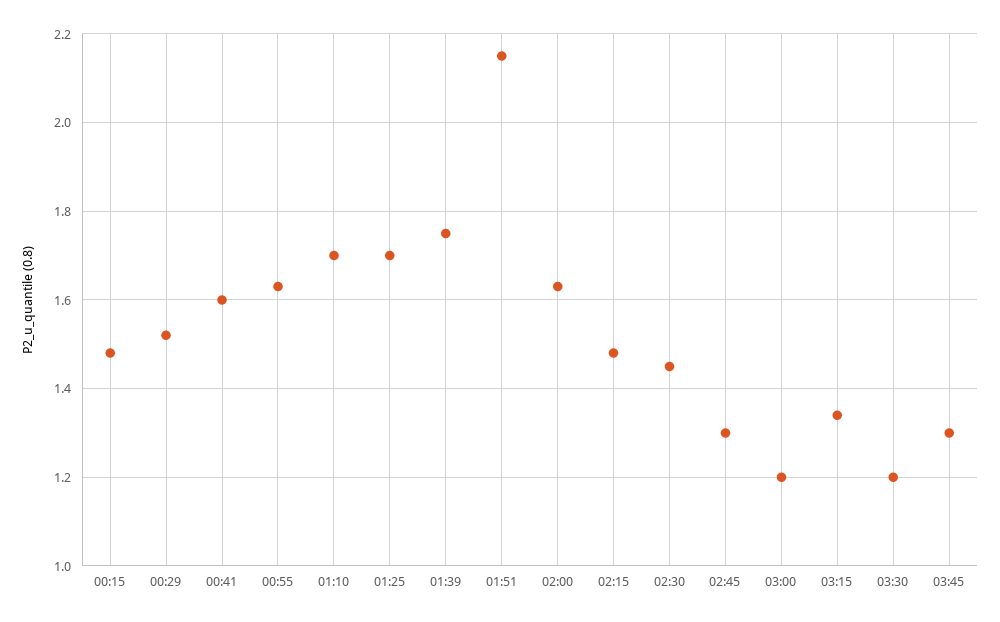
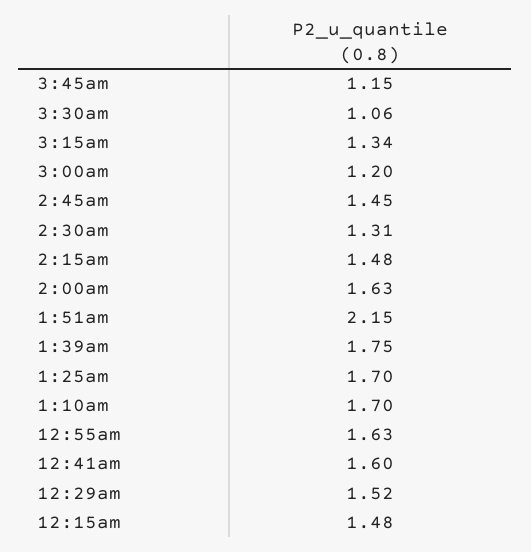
02:30: 1.45 -> 1.31
02:45: 1.3 -> 1.45
03:30: 1.2 -> 1.06
03:45: 1.3 -> 1.15

